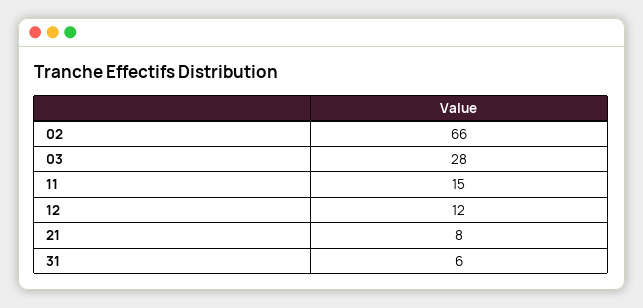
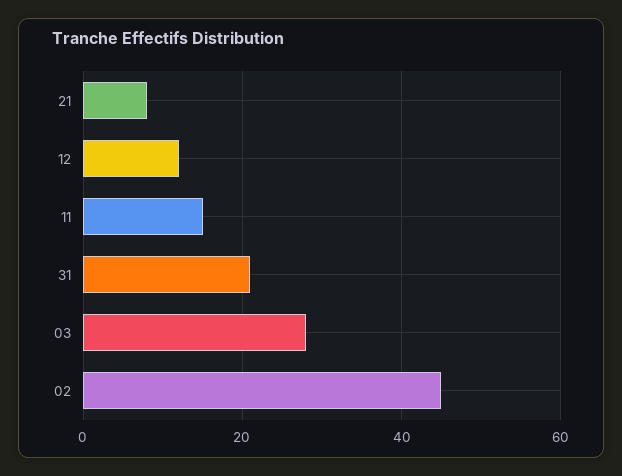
02: 66 -> 45
31: 6 -> 20

